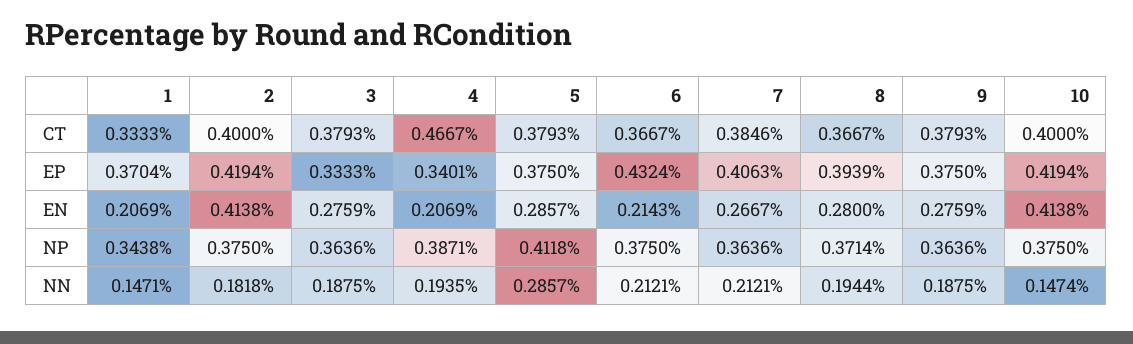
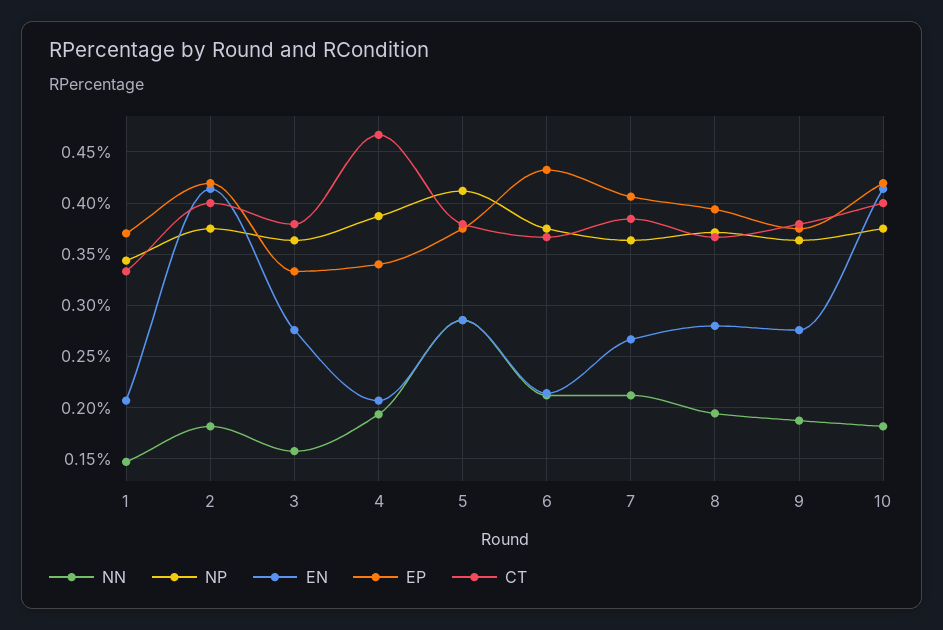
NN, 3: 0.1875 -> 0.16
NN, 10: 0.1474 -> 0.18

